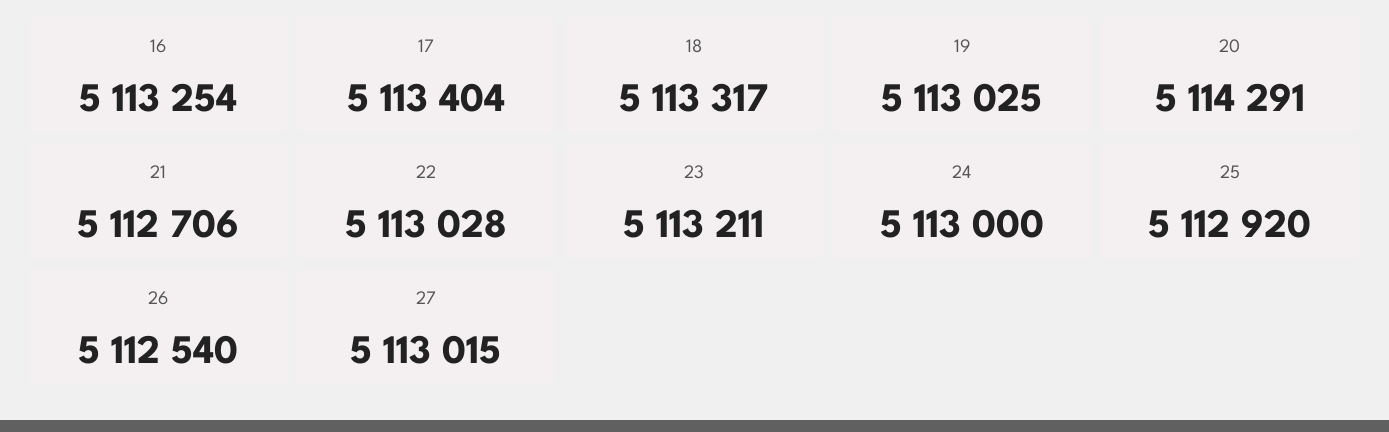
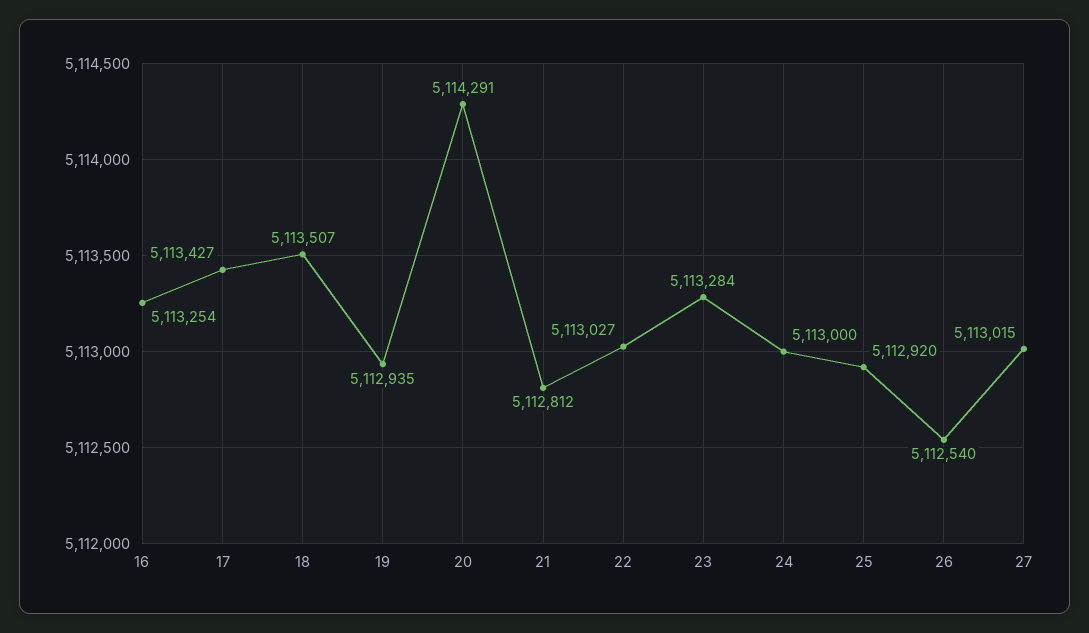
17: 5113404 -> 5113427
18: 5113317 -> 5113507
19: 5113025 -> 5112935
21: 5112706 -> 5112812
22: 5113028 -> 5113027
23: 5113211 -> 5113284

